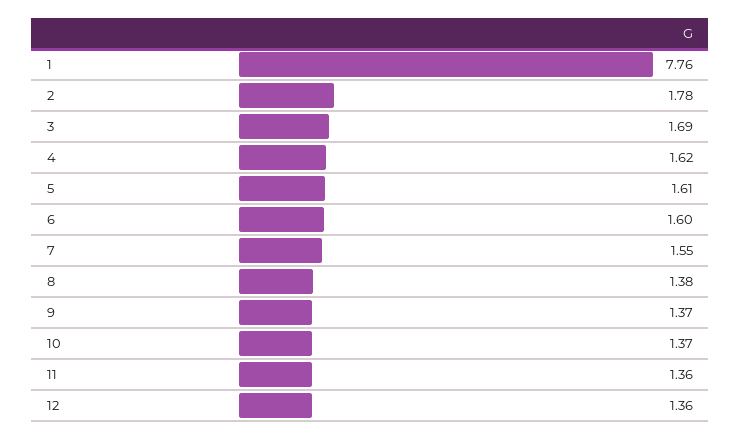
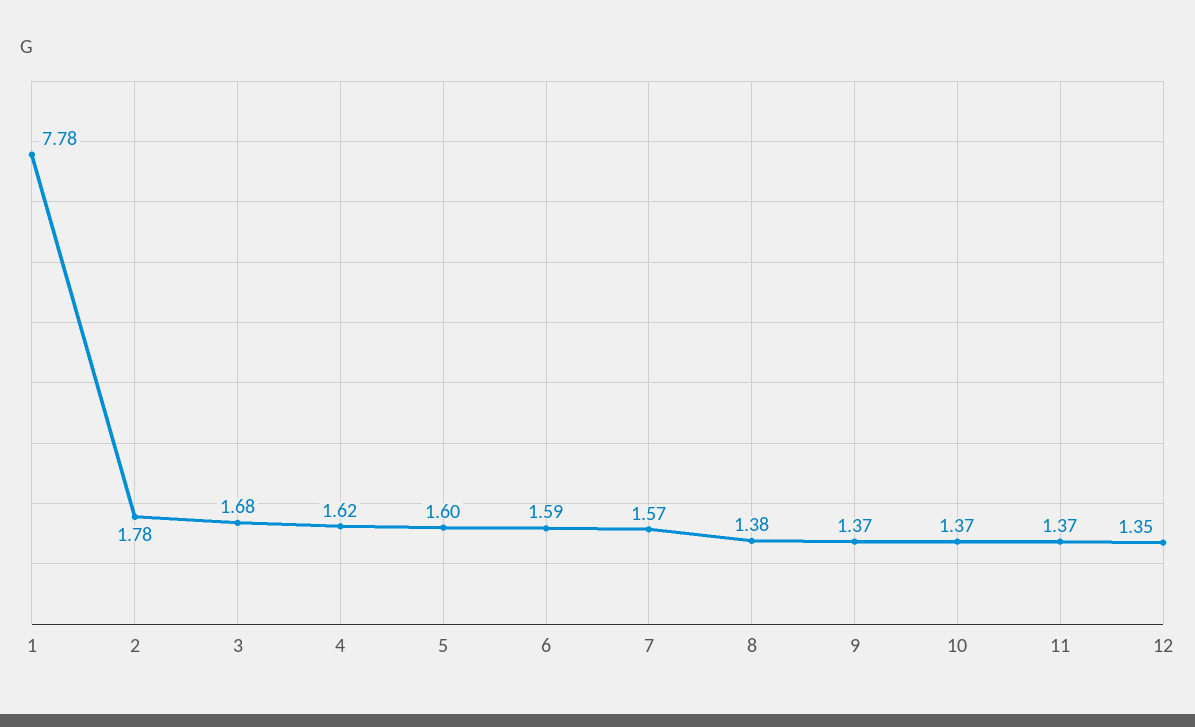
1: 7.76 -> 7.78
3: 1.69 -> 1.68
5: 1.61 -> 1.6
6: 1.6 -> 1.59
7: 1.55 -> 1.57
11: 1.36 -> 1.37
12: 1.36 -> 1.35

